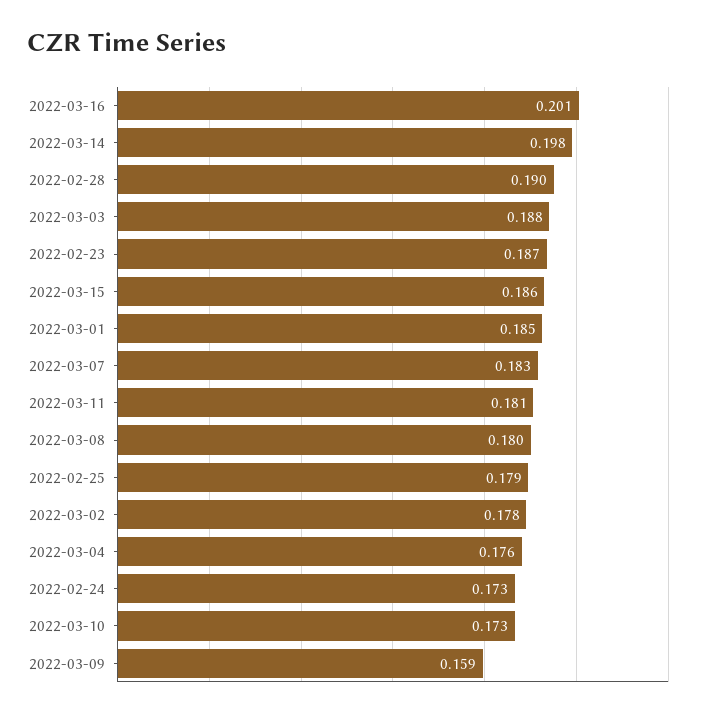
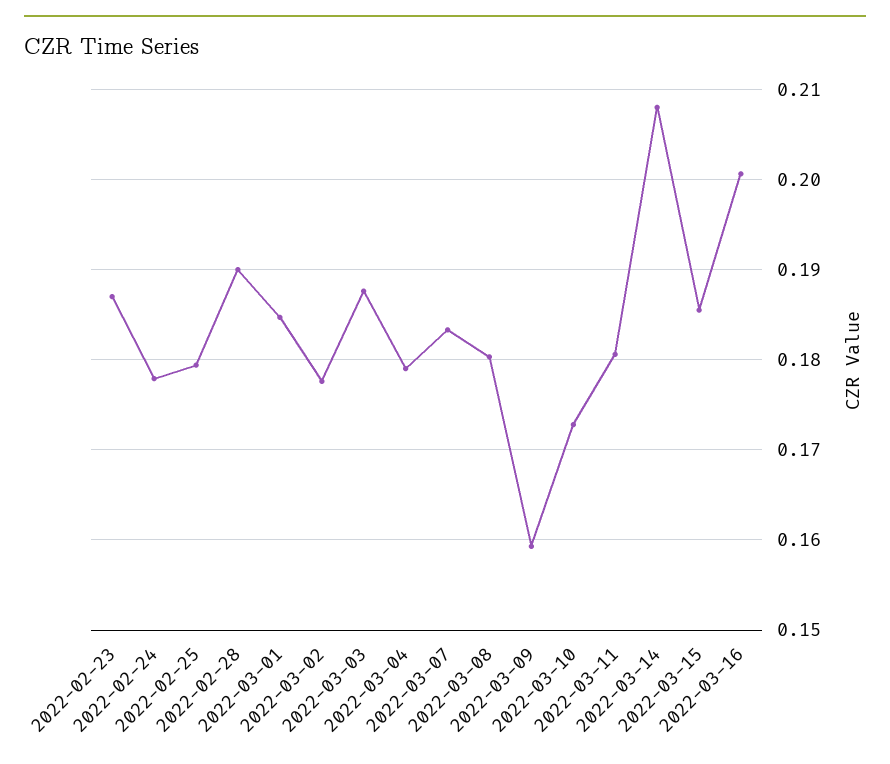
2022-03-14: 0.198 -> 0.208
2022-03-04: 0.176 -> 0.179
2022-02-24: 0.173 -> 0.178

